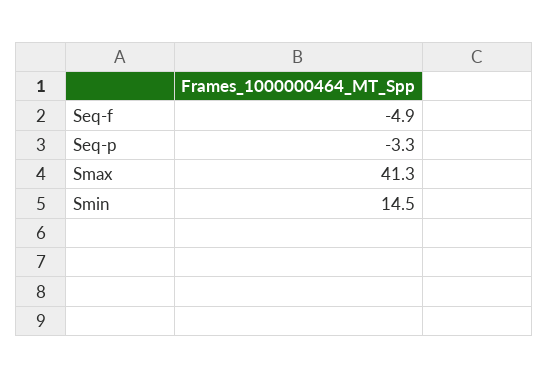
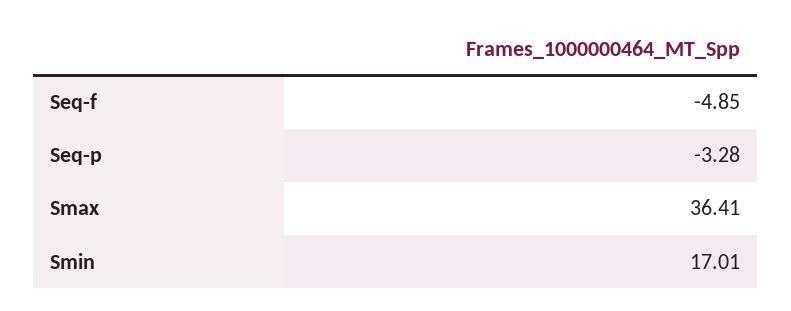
Smax: 41.3 -> 36.41
Smin: 14.5 -> 17.01

